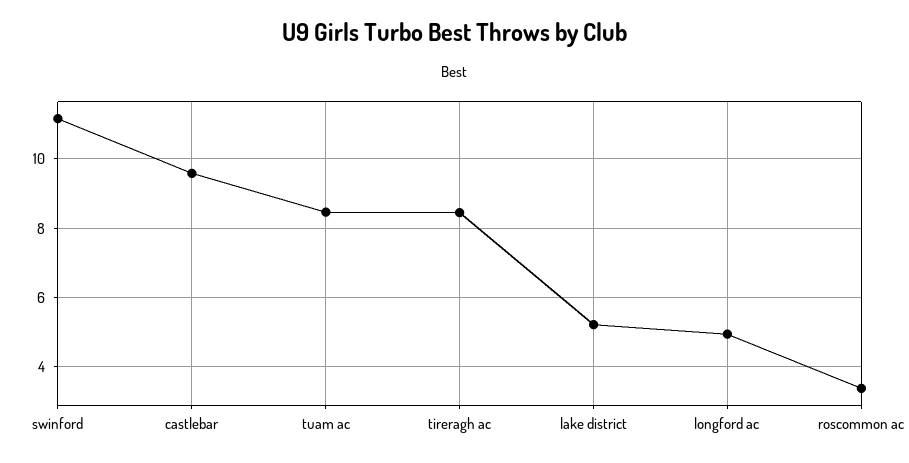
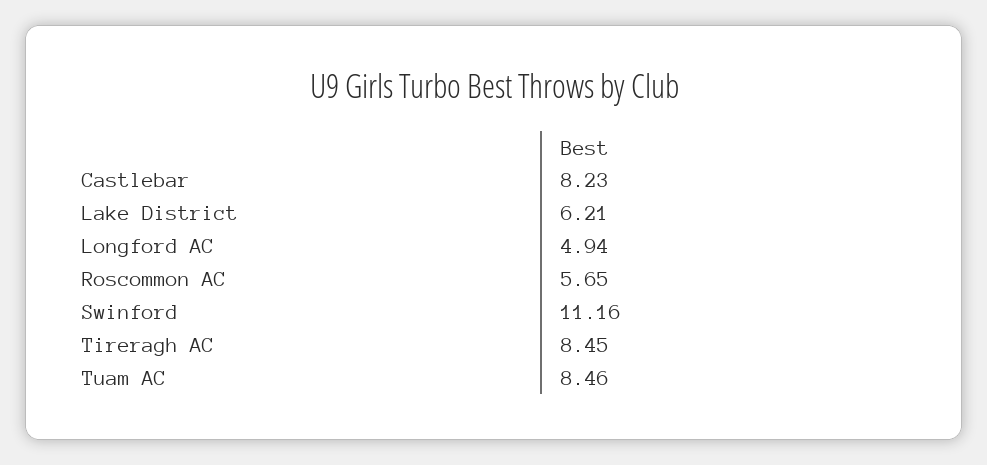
castlebar: 9.6 -> 8.23
lake district: 5.2 -> 6.21
roscommon ac: 3.4 -> 5.65

